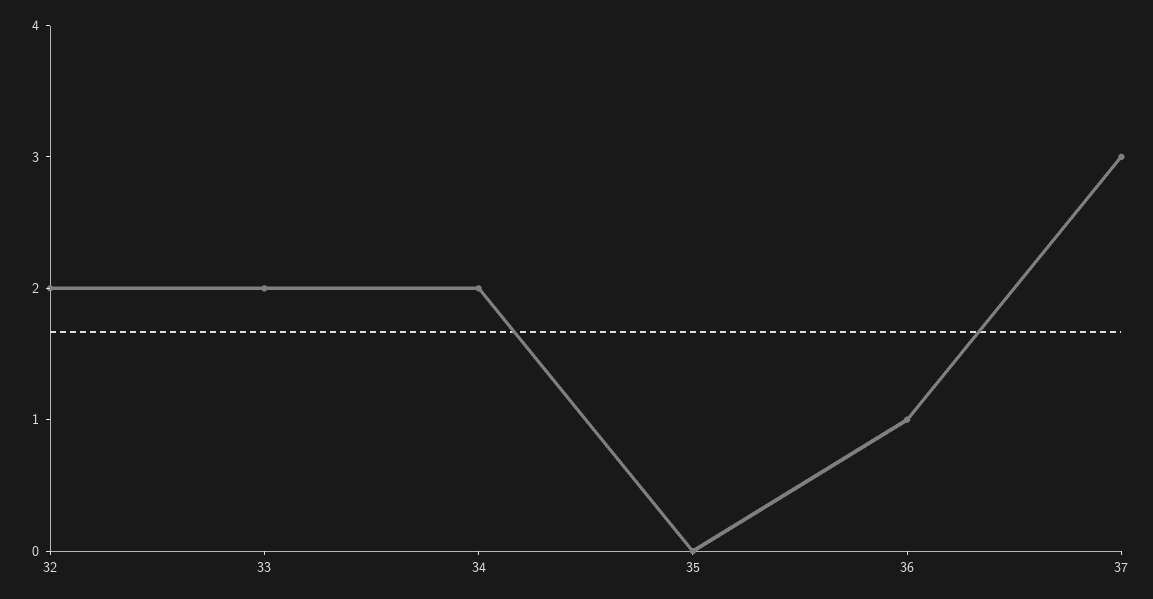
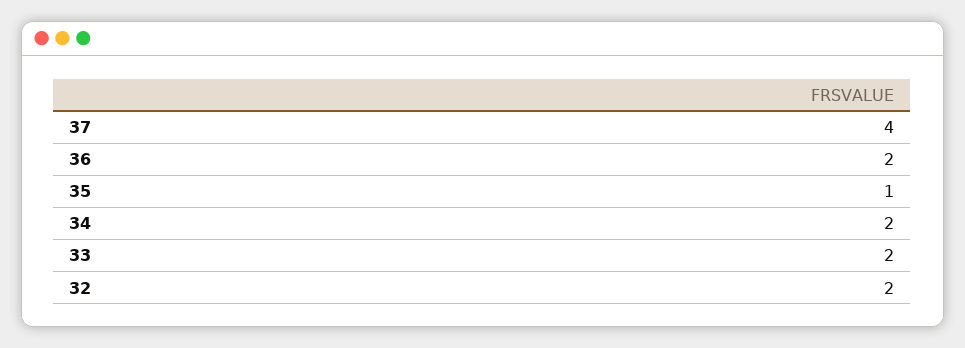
35: 0 -> 1
36: 1 -> 2
37: 3 -> 4

